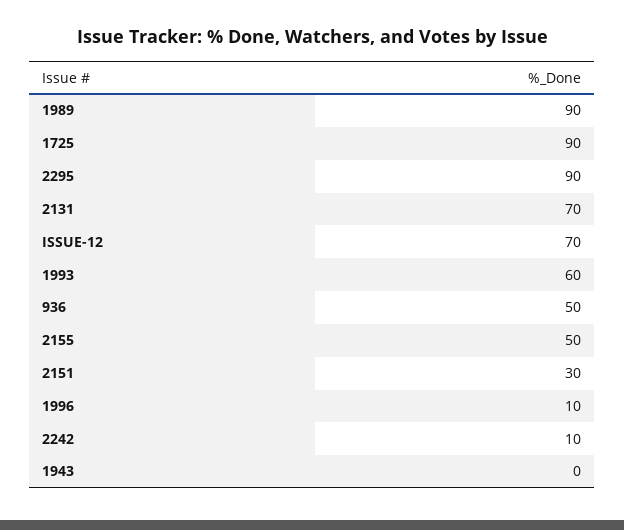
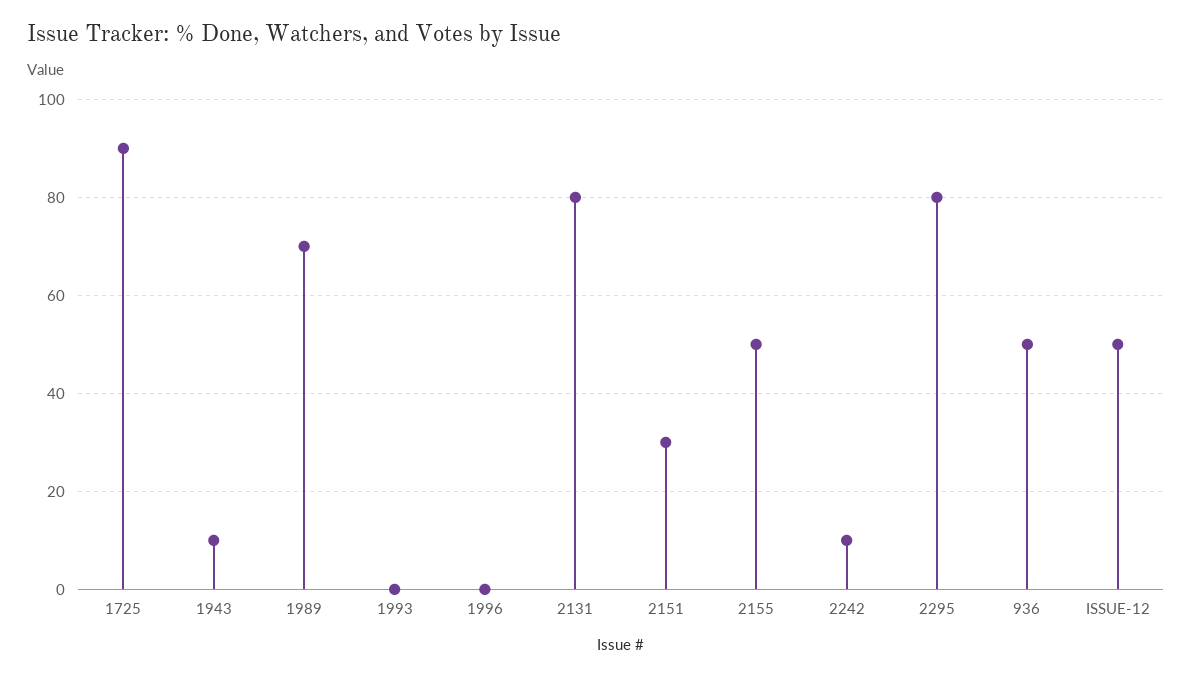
1989: 90 -> 70
2295: 90 -> 80
2131: 70 -> 80
ISSUE-12: 70 -> 50
1993: 60 -> 0
1996: 10 -> 0
1943: 0 -> 10

